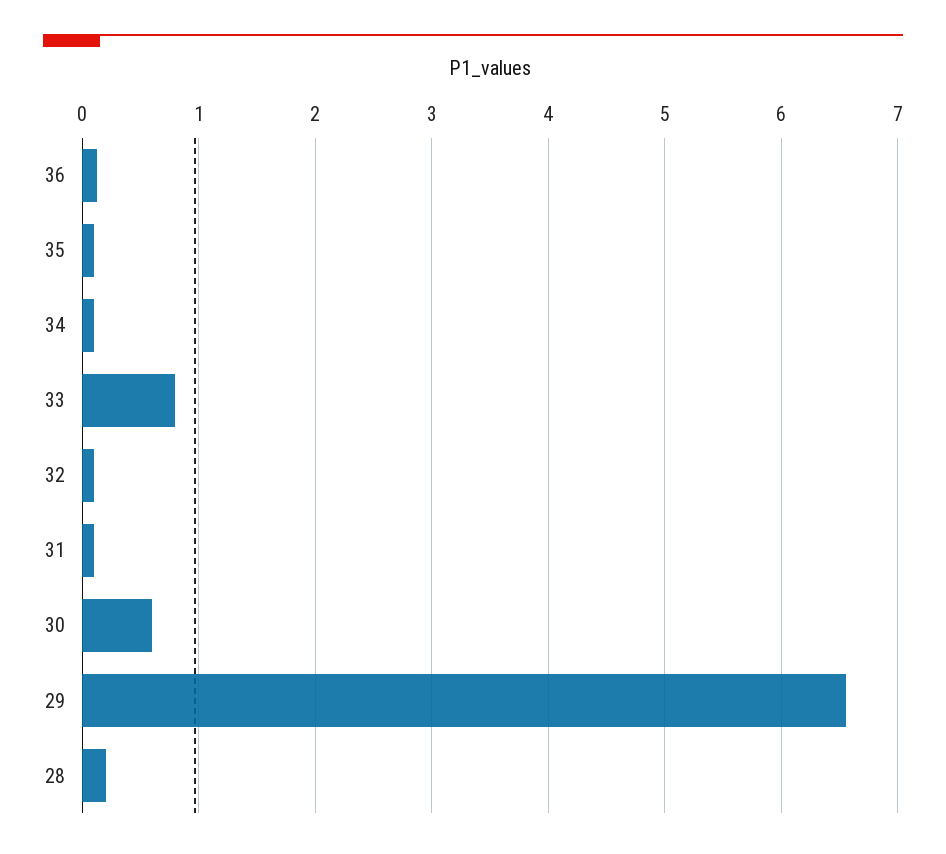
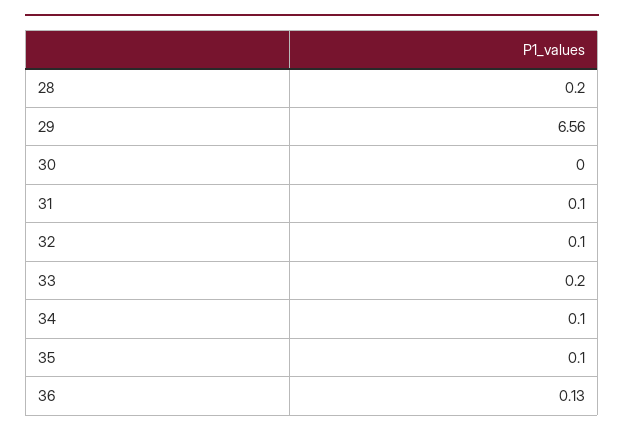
33: 0.8 -> 0.2
30: 0.6 -> 0

